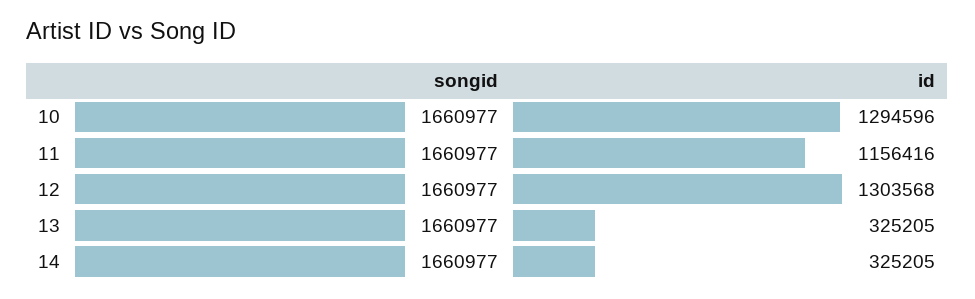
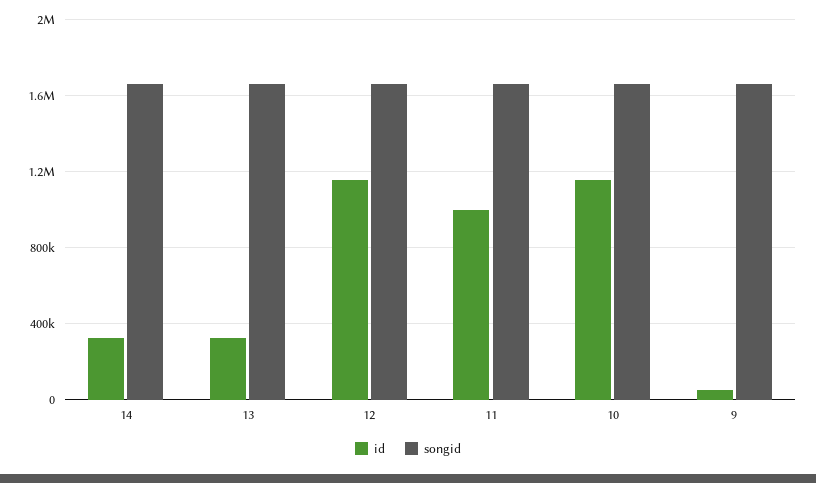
id, 10: 1294596 -> 1150000
id, 11: 1156416 -> 1000000
id, 12: 1303568 -> 1150000
id, 9: none -> 50000
songid, 9: none -> 1650000

